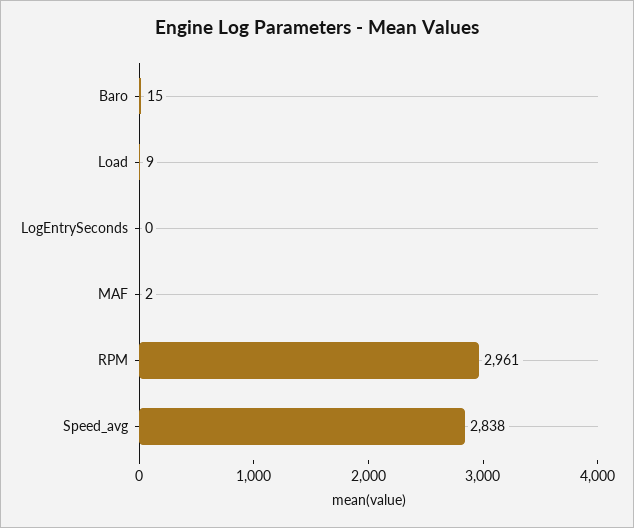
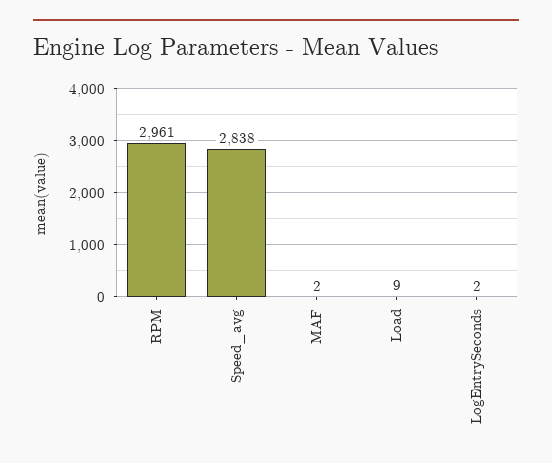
Baro: 15 -> none
LogEntrySeconds: 0 -> 2

